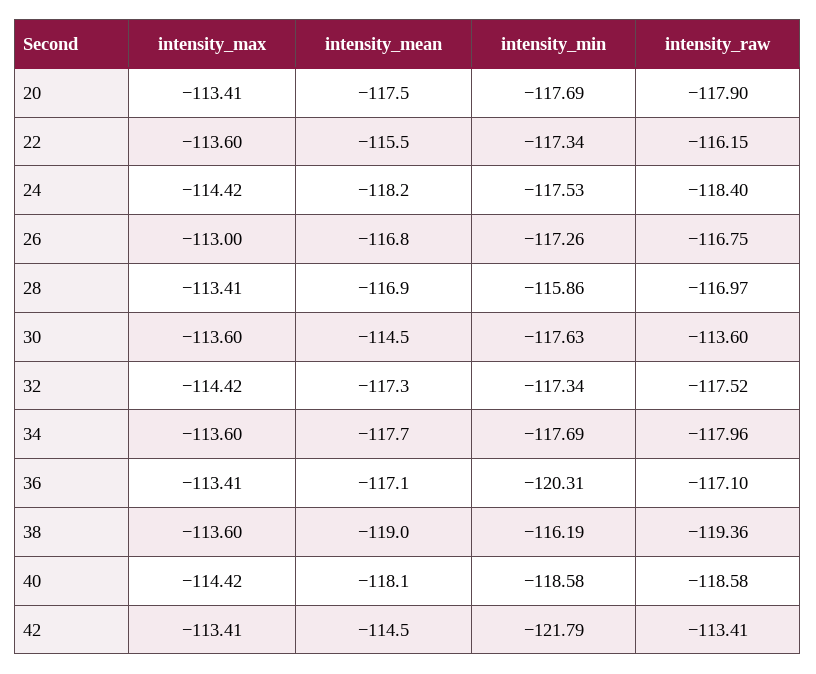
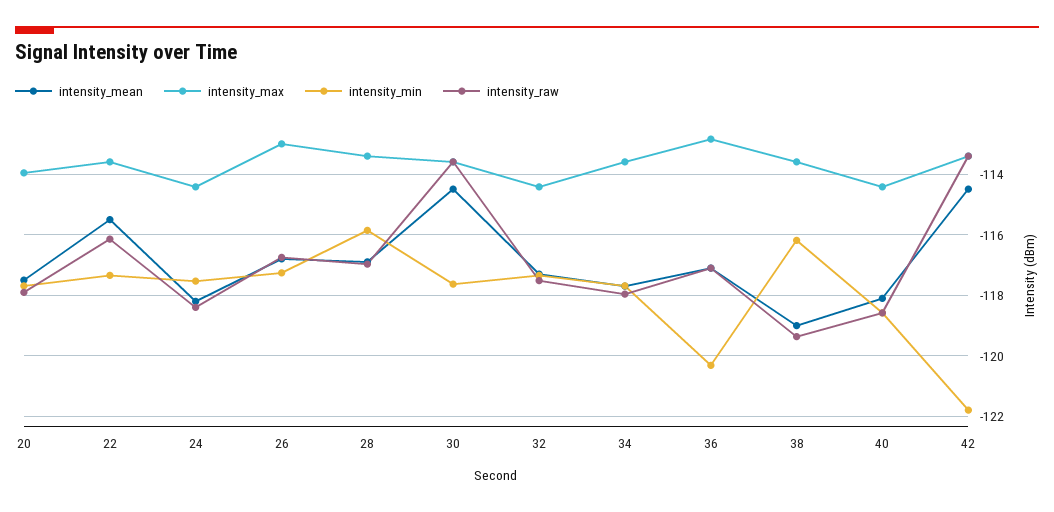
intensity_max, 20: -113.41 -> -114
intensity_max, 36: -113.41 -> -112.8

